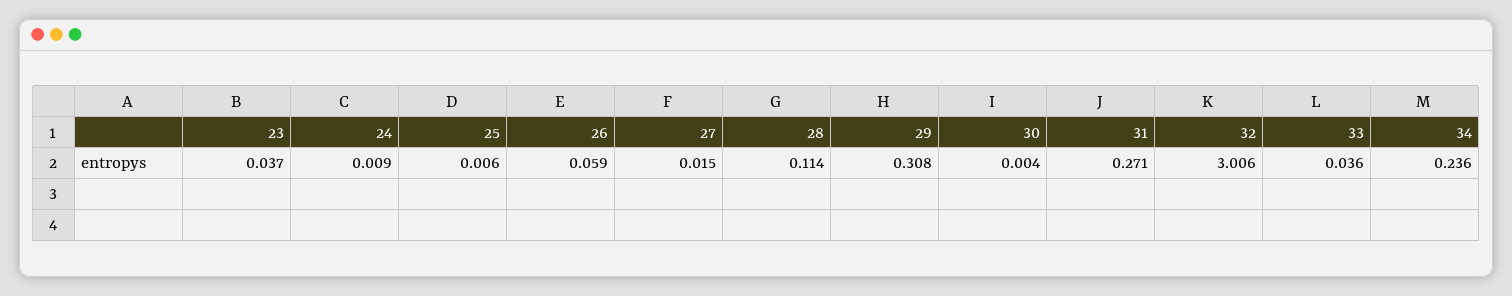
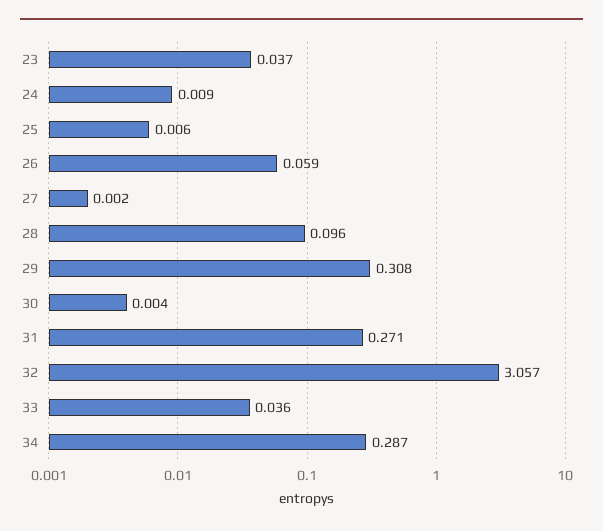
27: 0.015 -> 0.002
28: 0.114 -> 0.096
32: 3.006 -> 3.057
34: 0.236 -> 0.287

